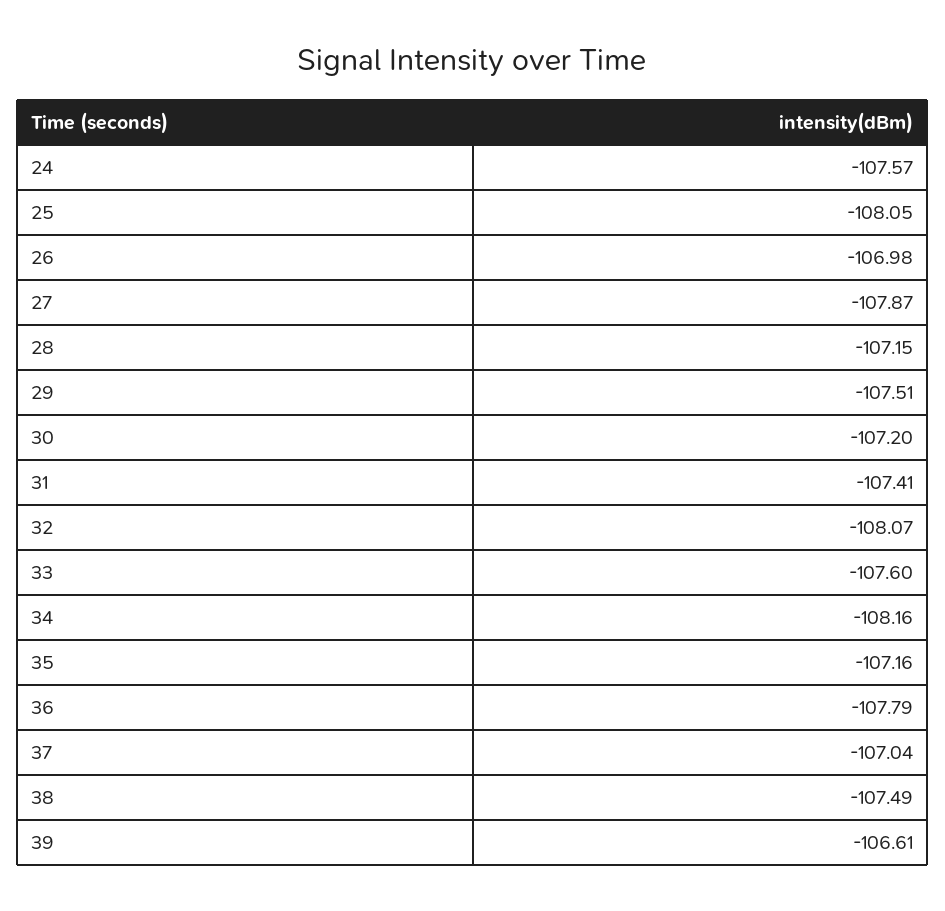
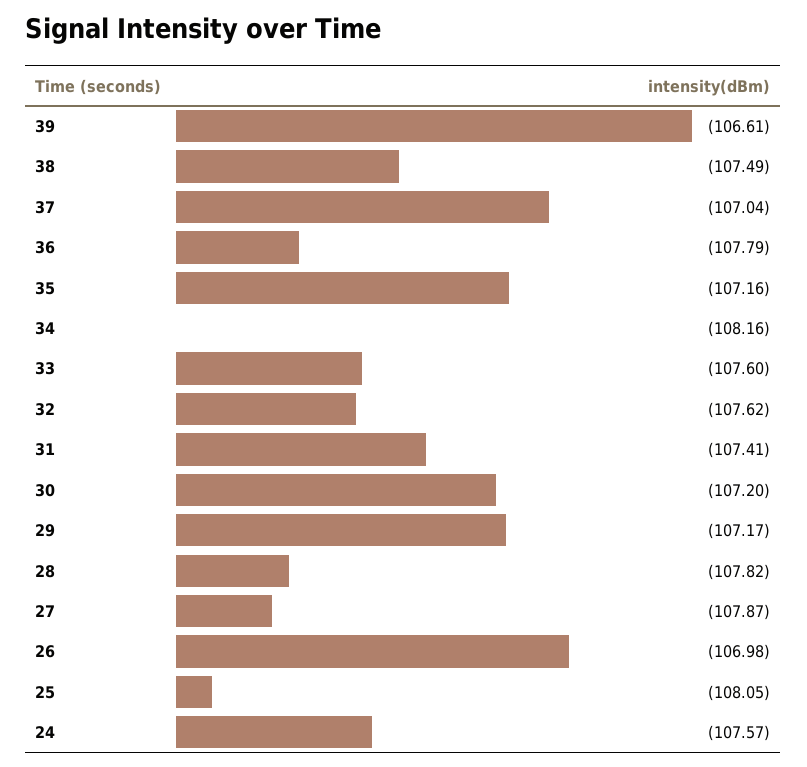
28: -107.15 -> -107.82
29: -107.51 -> -107.17
32: -108.07 -> -107.62

